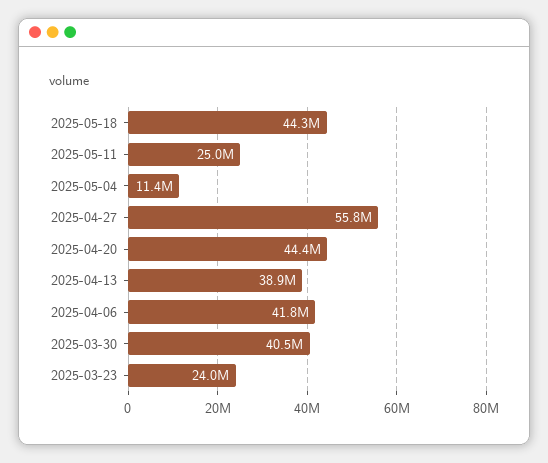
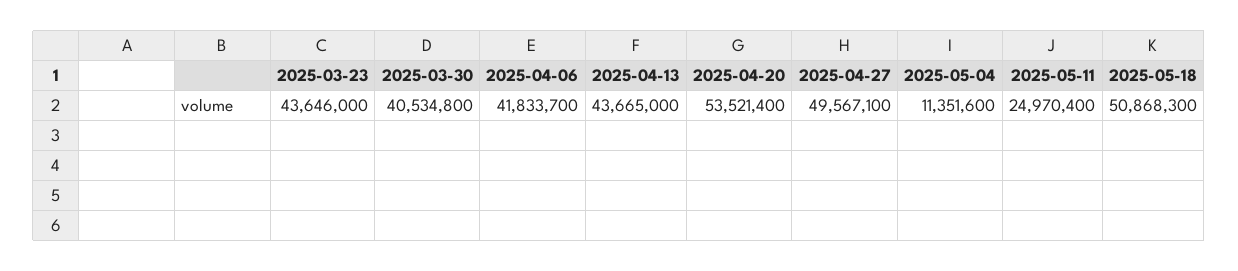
2025-05-18: 44300000 -> 50868300
2025-04-27: 55800000 -> 49567100
2025-04-20: 44400000 -> 53521400
2025-04-13: 38900000 -> 43665000
2025-03-23: 24000000 -> 43646000

